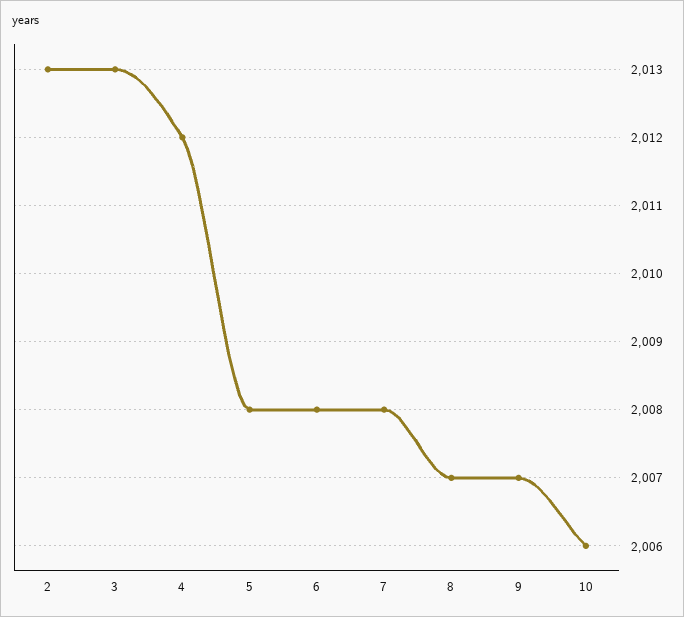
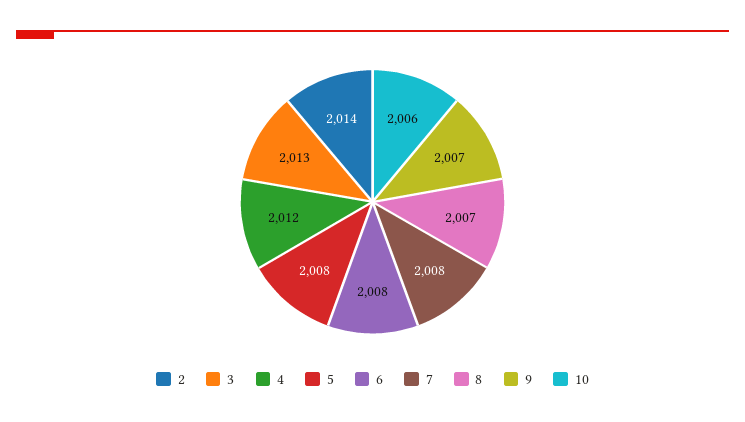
2: 2013 -> 2014

